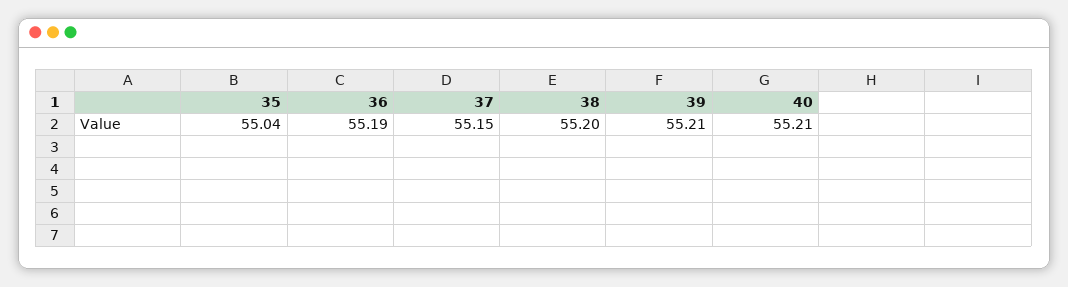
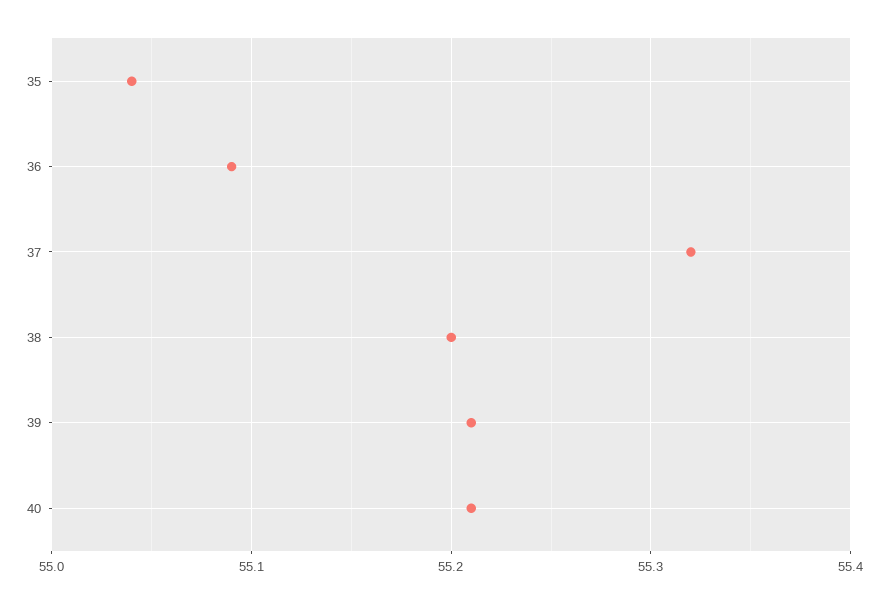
36: 55.19 -> 55.09
37: 55.15 -> 55.32

